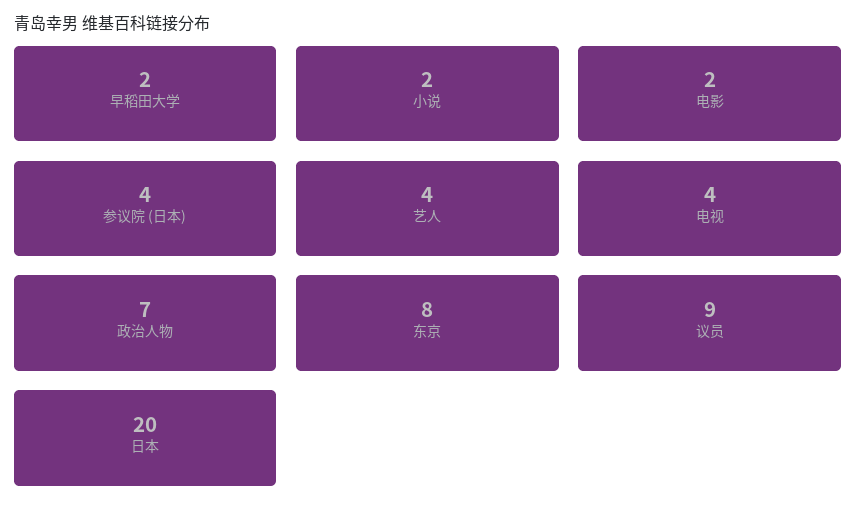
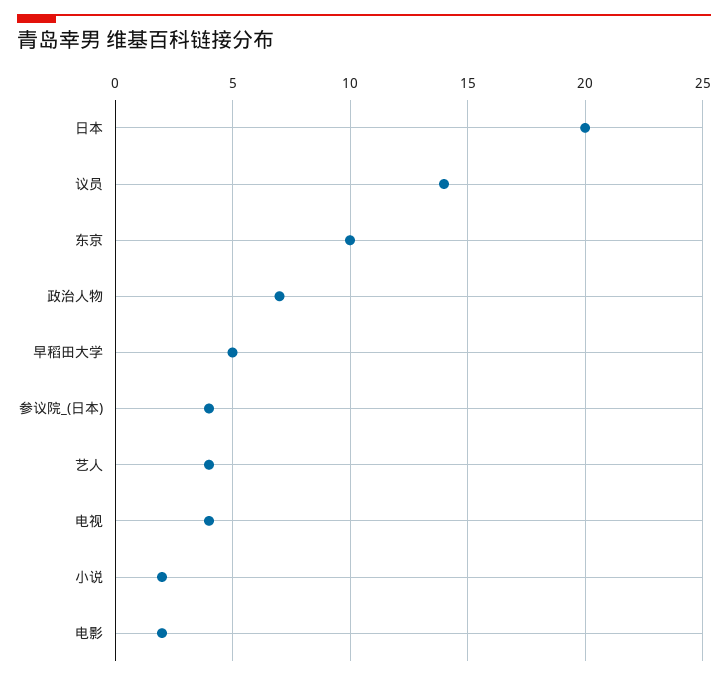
早稻田大学: 2 -> 5
东京: 8 -> 10
议员: 9 -> 14

